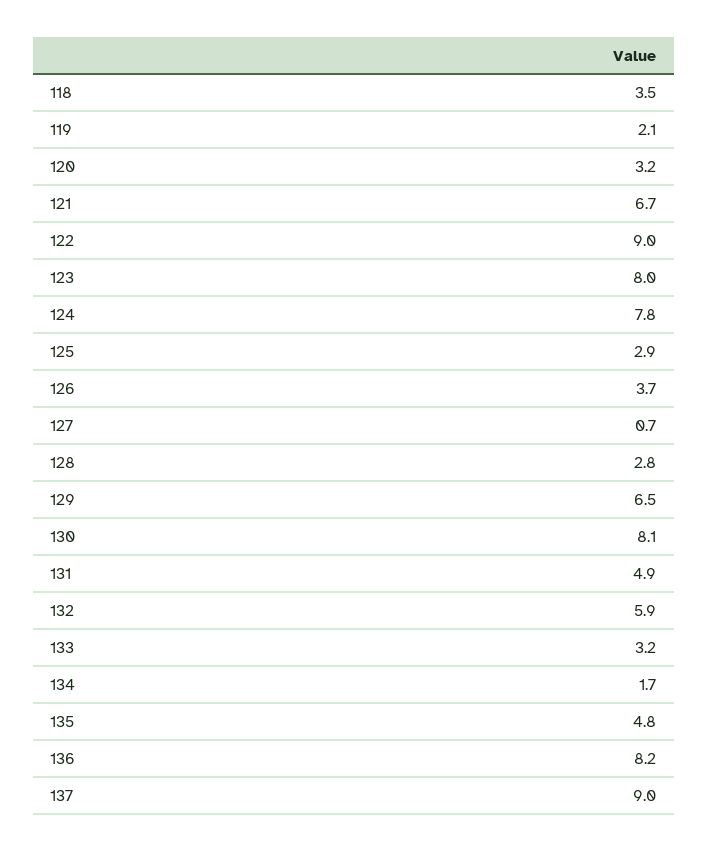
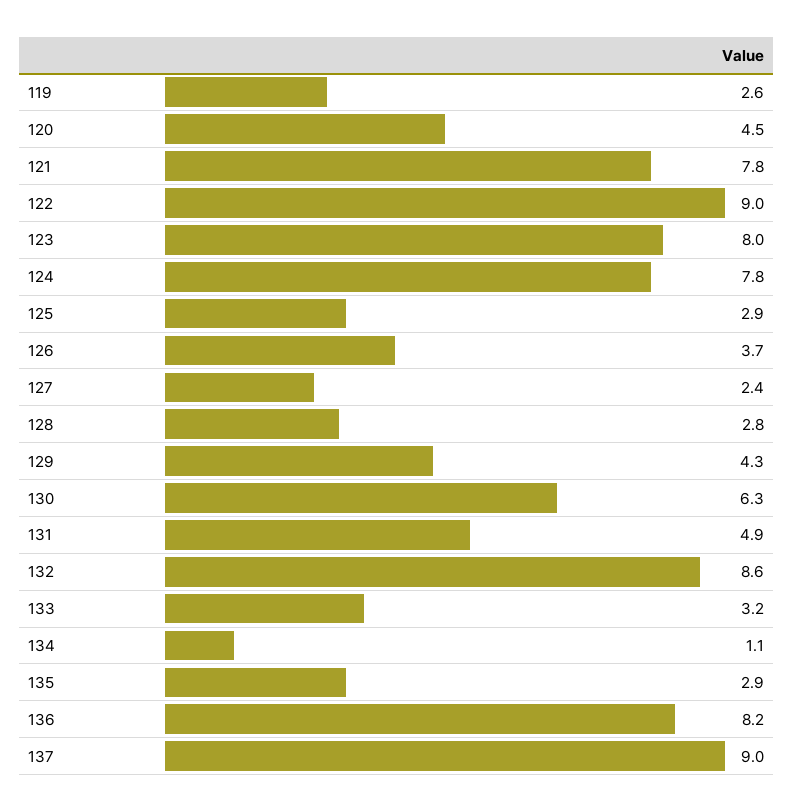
118: 3.5 -> none
119: 2.1 -> 2.6
120: 3.2 -> 4.5
121: 6.7 -> 7.8
127: 0.7 -> 2.4
129: 6.5 -> 4.3
130: 8.1 -> 6.3
132: 5.9 -> 8.6
134: 1.7 -> 1.1
135: 4.8 -> 2.9

